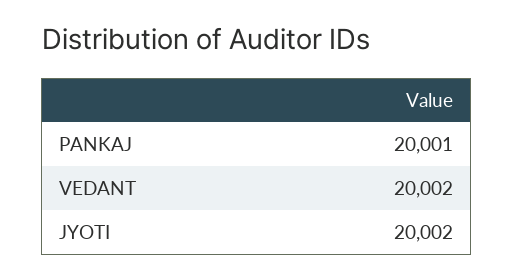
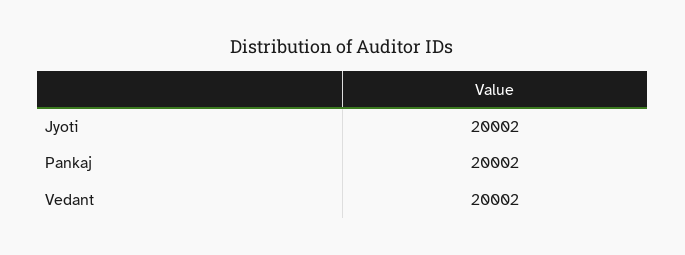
PANKAJ: 20001 -> 20002

